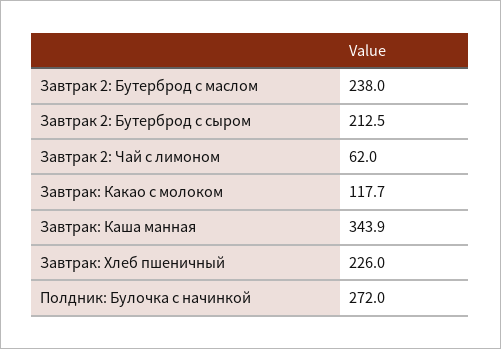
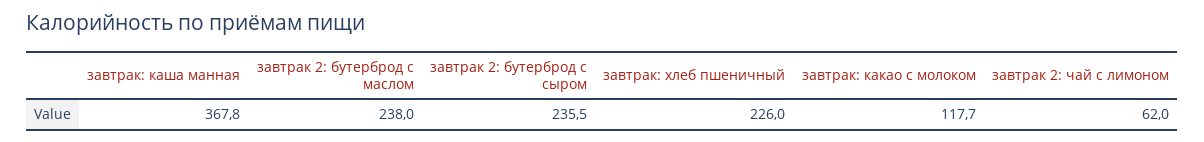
Завтрак 2: Бутерброд с сыром: 212.5 -> 235.5
Завтрак: Каша манная: 343.9 -> 367.8
Полдник: Булочка с начинкой: 272 -> none

